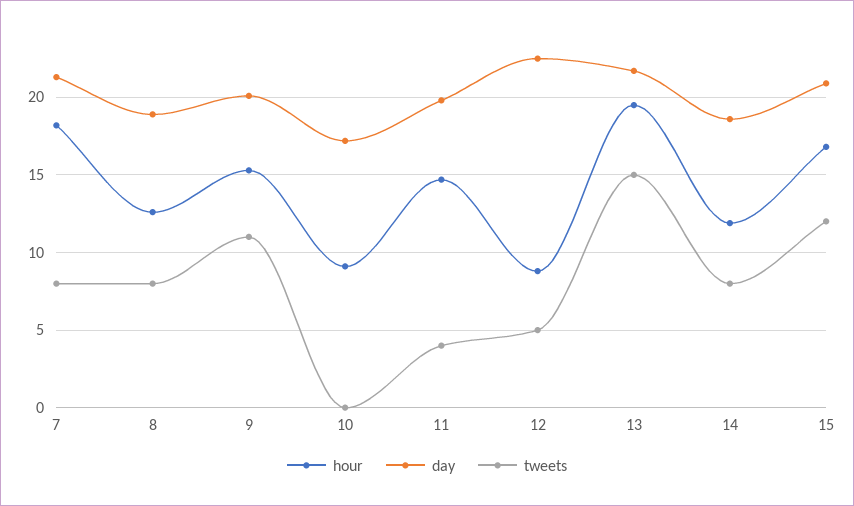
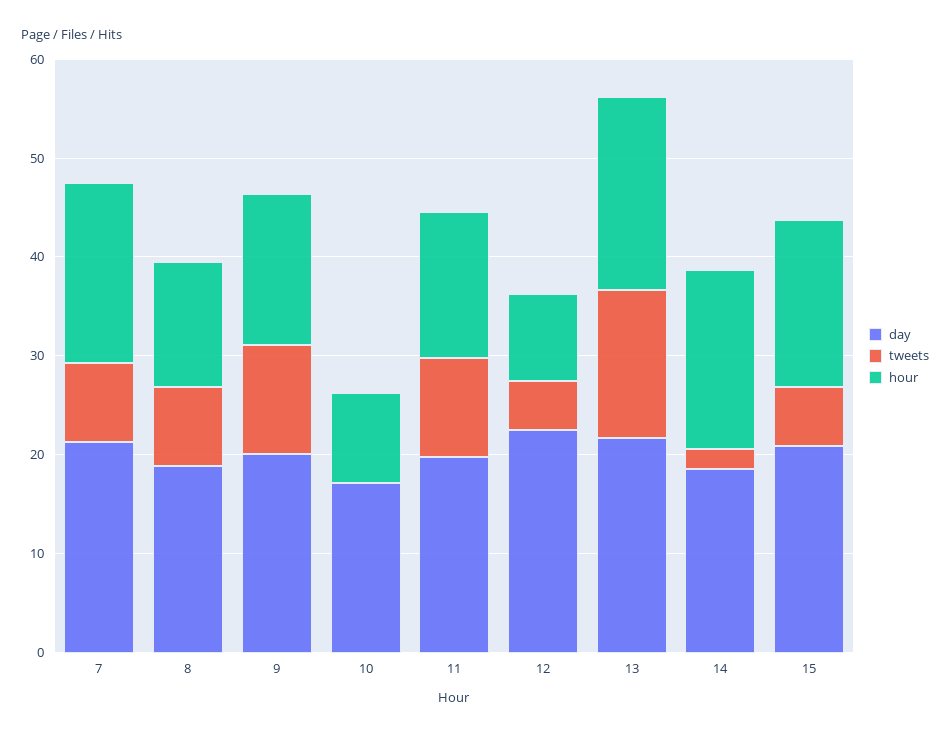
tweets, 11: 4 -> 10
hour, 14: 12 -> 18
tweets, 14: 8 -> 2
tweets, 15: 12 -> 6

